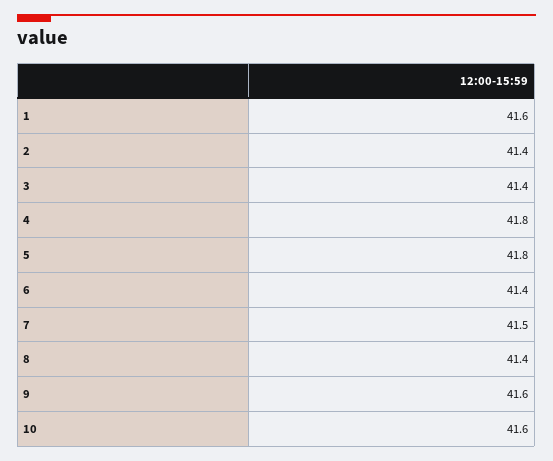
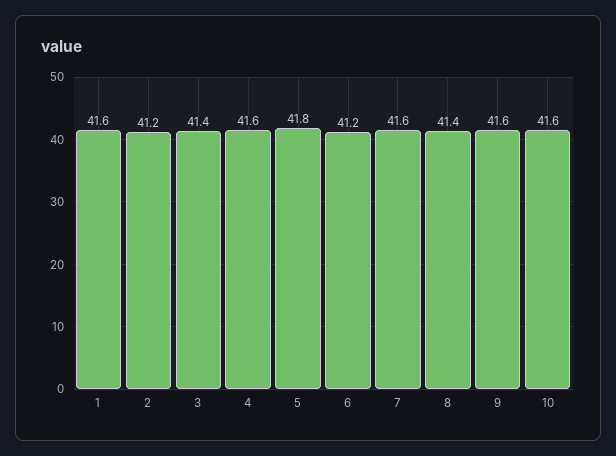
2: 41.4 -> 41.2
4: 41.8 -> 41.6
6: 41.4 -> 41.2
7: 41.5 -> 41.6

